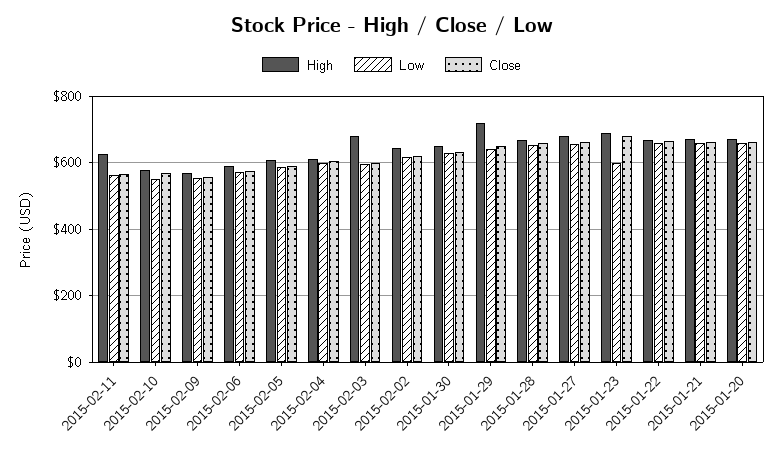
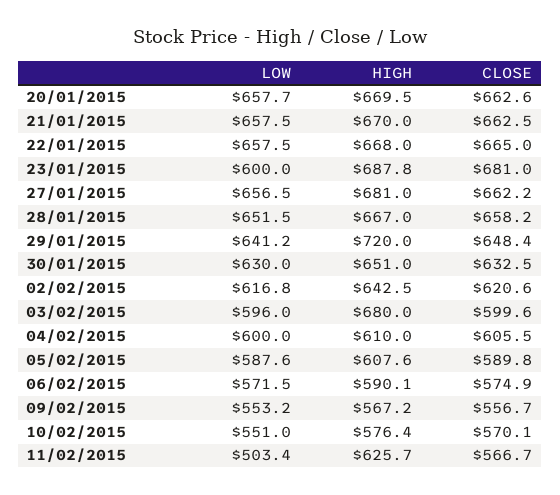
Low, 2015-02-11: 560 -> 503.4

